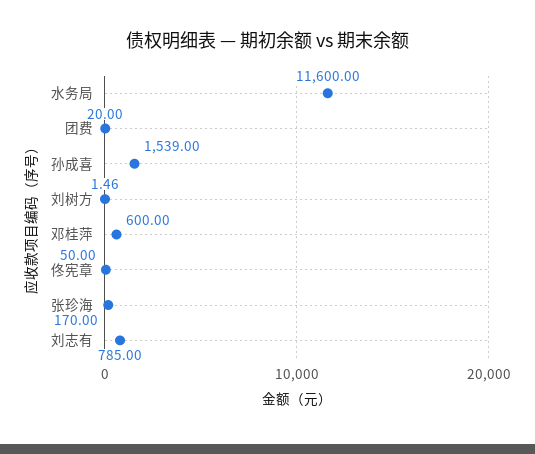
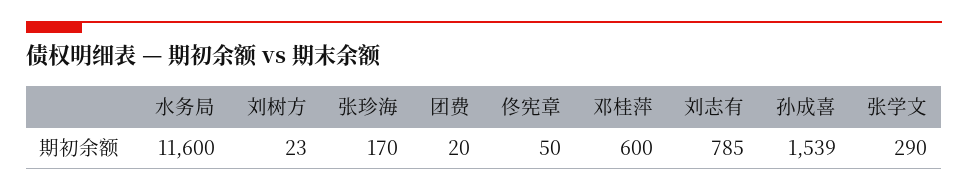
刘树方: 1.46 -> 23
张学文: none -> 290

